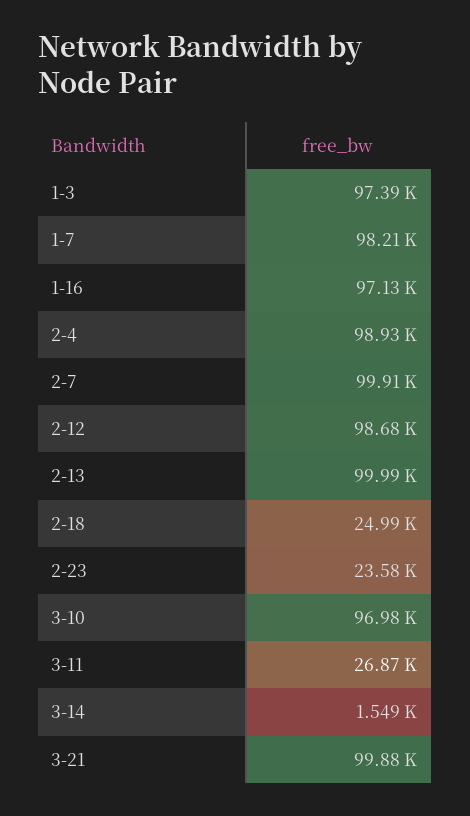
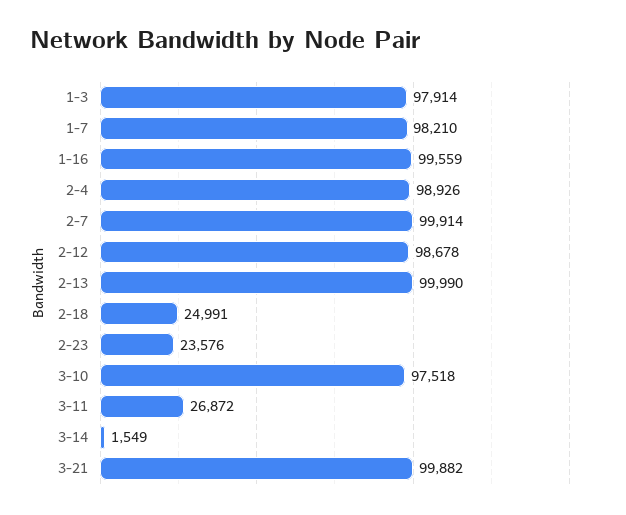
1-3: 97390 -> 97914
1-16: 97130 -> 99559
3-10: 96980 -> 97518

